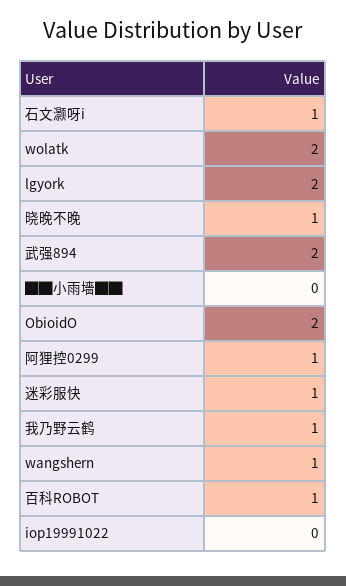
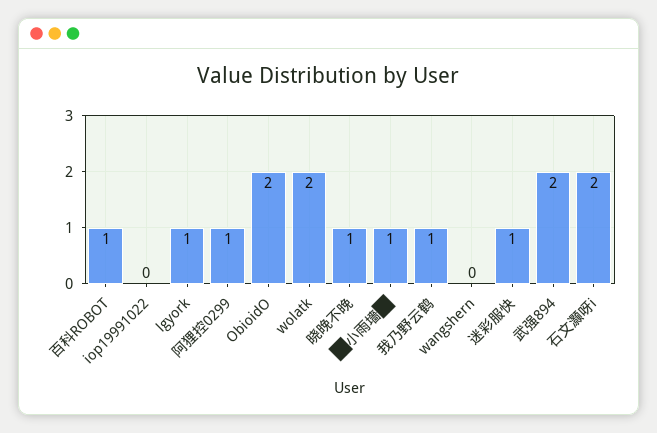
石文灏呀i: 1 -> 2
lgyork: 2 -> 1
██小雨墻██: 0 -> 1
wangshern: 1 -> 0

